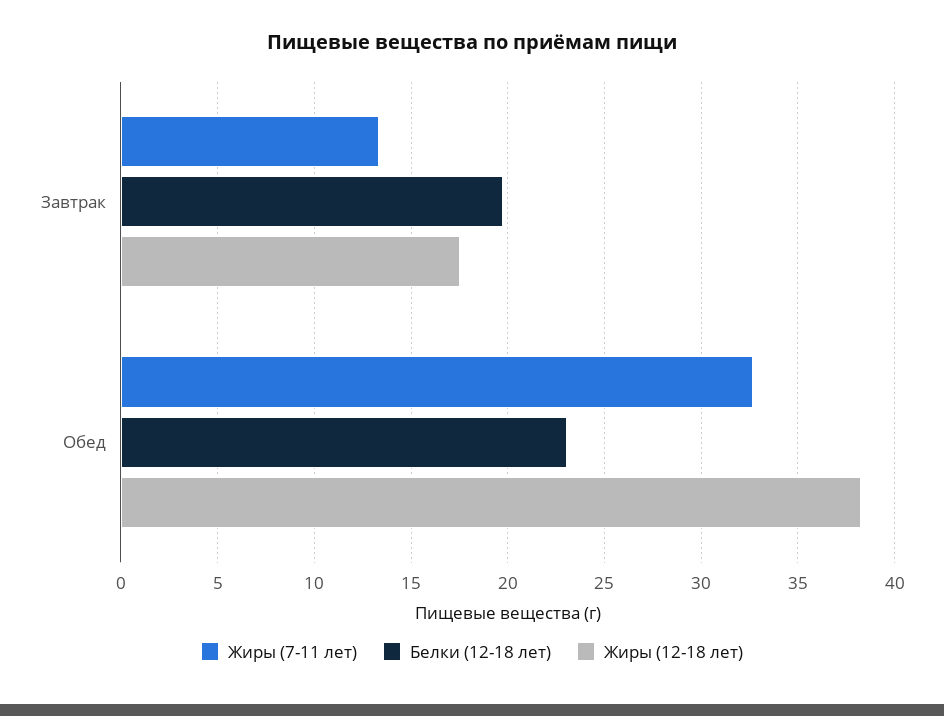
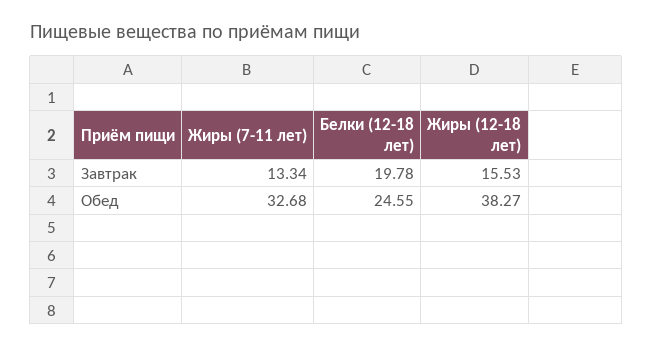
Жиры (12-18 лет), Завтрак: 17.5 -> 15.53
Белки (12-18 лет), Обед: 23 -> 24.55

